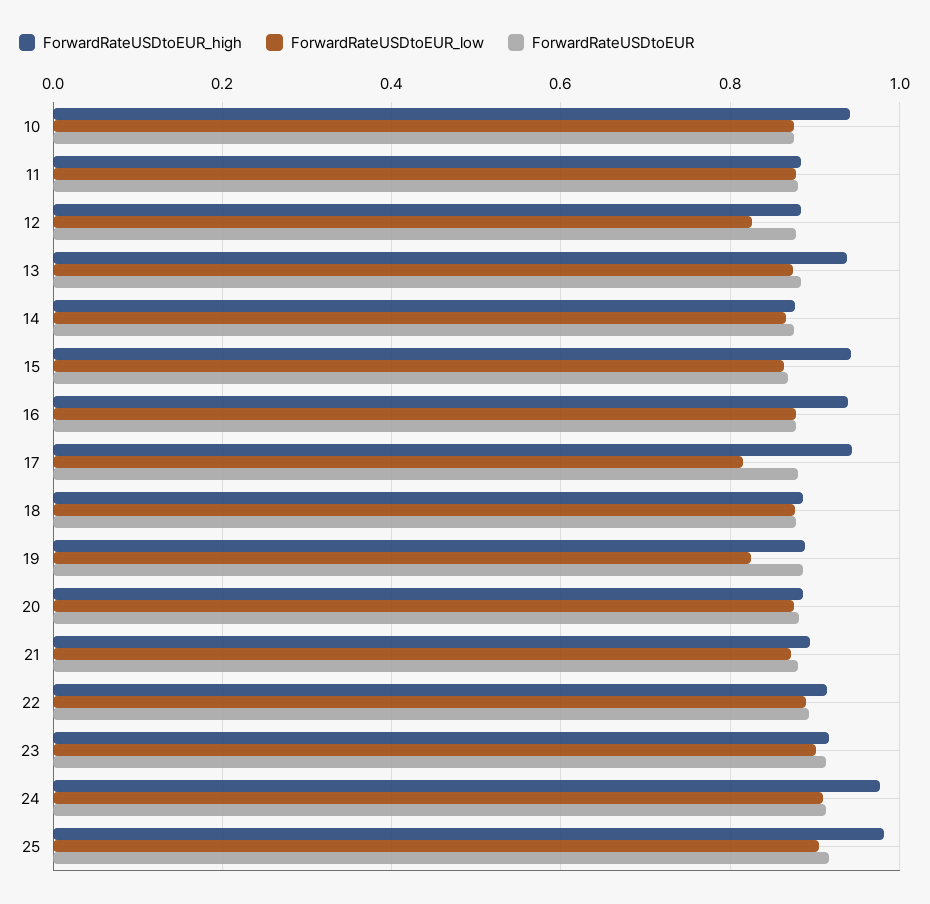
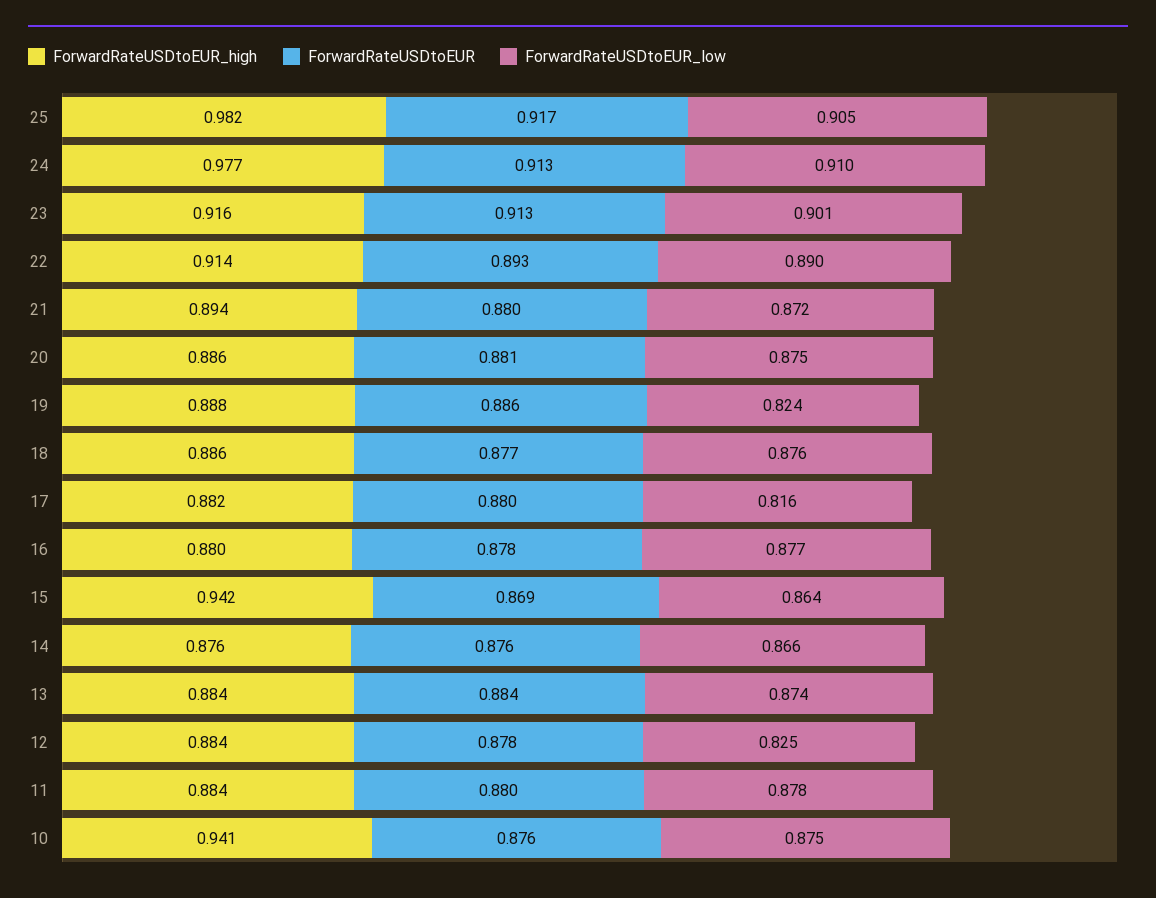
ForwardRateUSDtoEUR_high, 13: 0.94 -> 0.884
ForwardRateUSDtoEUR_high, 16: 0.94 -> 0.88
ForwardRateUSDtoEUR_high, 17: 0.94 -> 0.882

